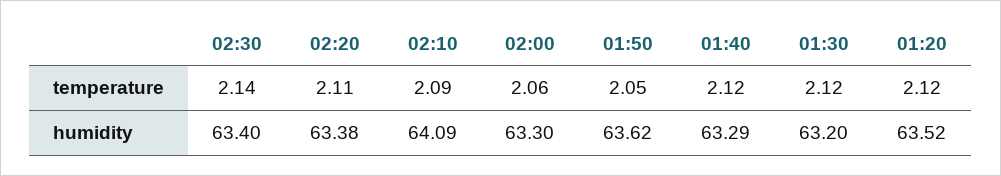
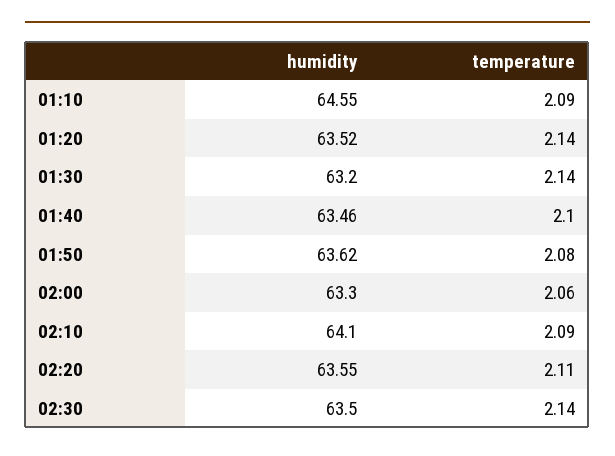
01:50, temperature: 2.05 -> 2.08
01:40, temperature: 2.12 -> 2.1
01:30, temperature: 2.12 -> 2.14
01:20, temperature: 2.12 -> 2.14
02:30, humidity: 63.4 -> 63.5
02:20, humidity: 63.38 -> 63.55
02:10, humidity: 64.09 -> 64.1
01:40, humidity: 63.29 -> 63.46
01:10, humidity: none -> 64.55
01:10, temperature: none -> 2.09

